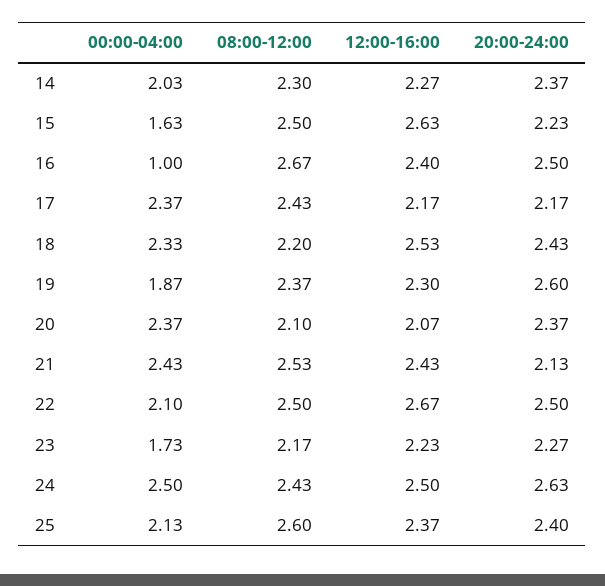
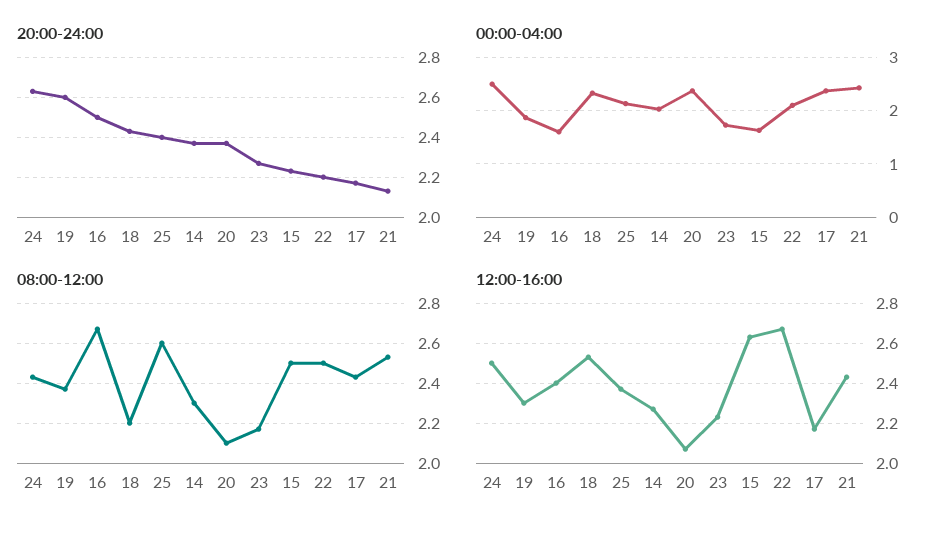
00:00-04:00, 16: 1 -> 1.6
20:00-24:00, 22: 2.5 -> 2.2

